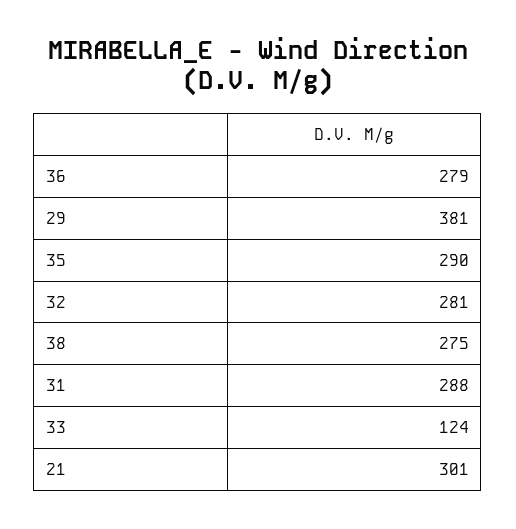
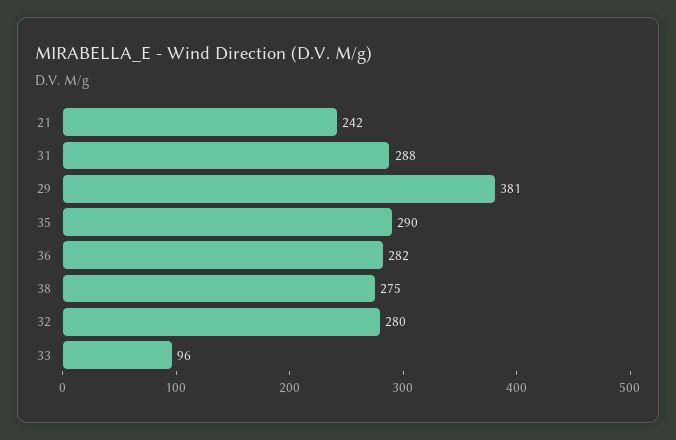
36: 279 -> 282
32: 281 -> 280
33: 124 -> 96
21: 301 -> 242

